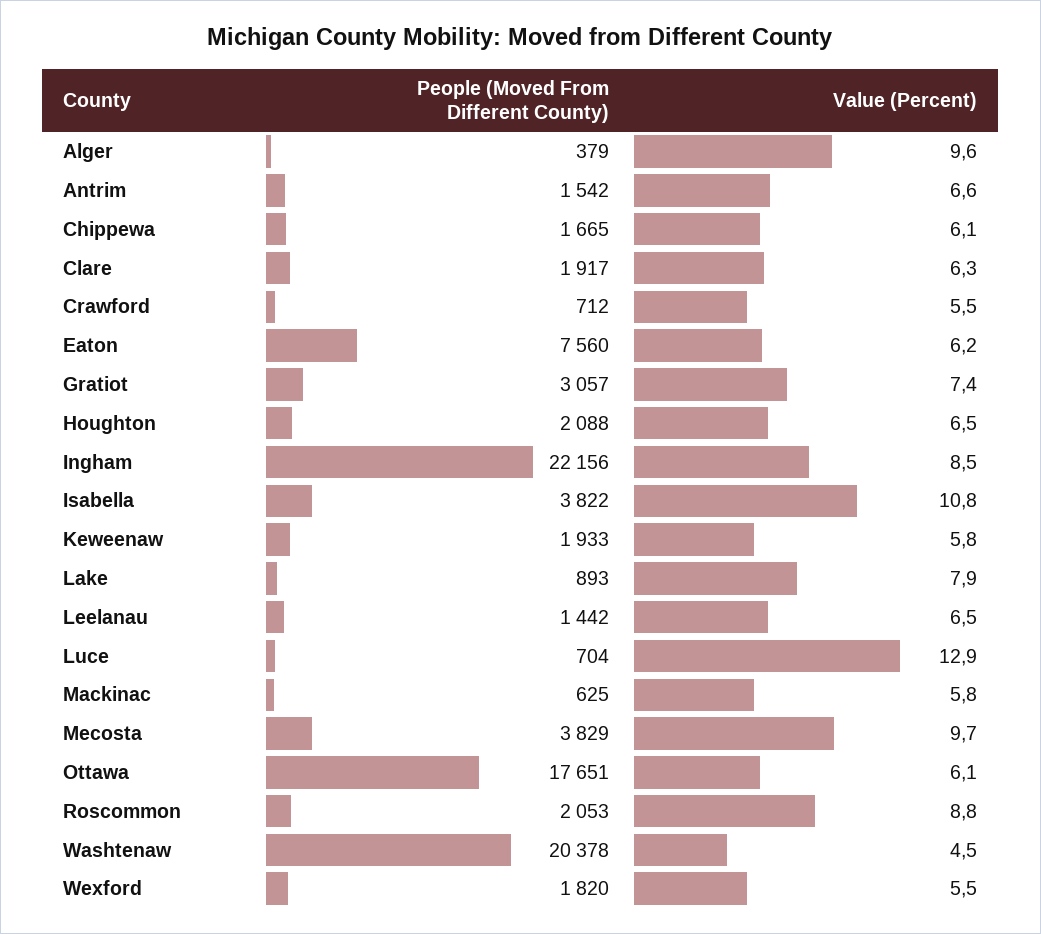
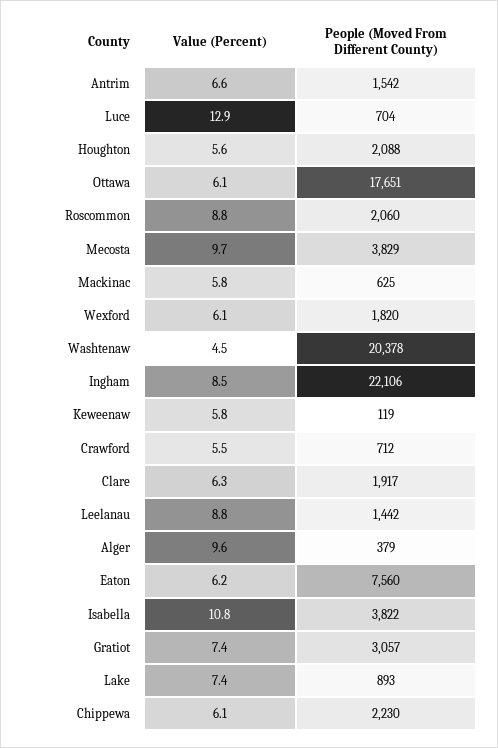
People (Moved From Different County), Chippewa: 1665 -> 2230
Value (Percent), Houghton: 6.5 -> 5.6
People (Moved From Different County), Ingham: 22156 -> 22106
People (Moved From Different County), Keweenaw: 1933 -> 119
Value (Percent), Lake: 7.9 -> 7.4
Value (Percent), Leelanau: 6.5 -> 8.8
People (Moved From Different County), Roscommon: 2053 -> 2060
Value (Percent), Wexford: 5.5 -> 6.1

